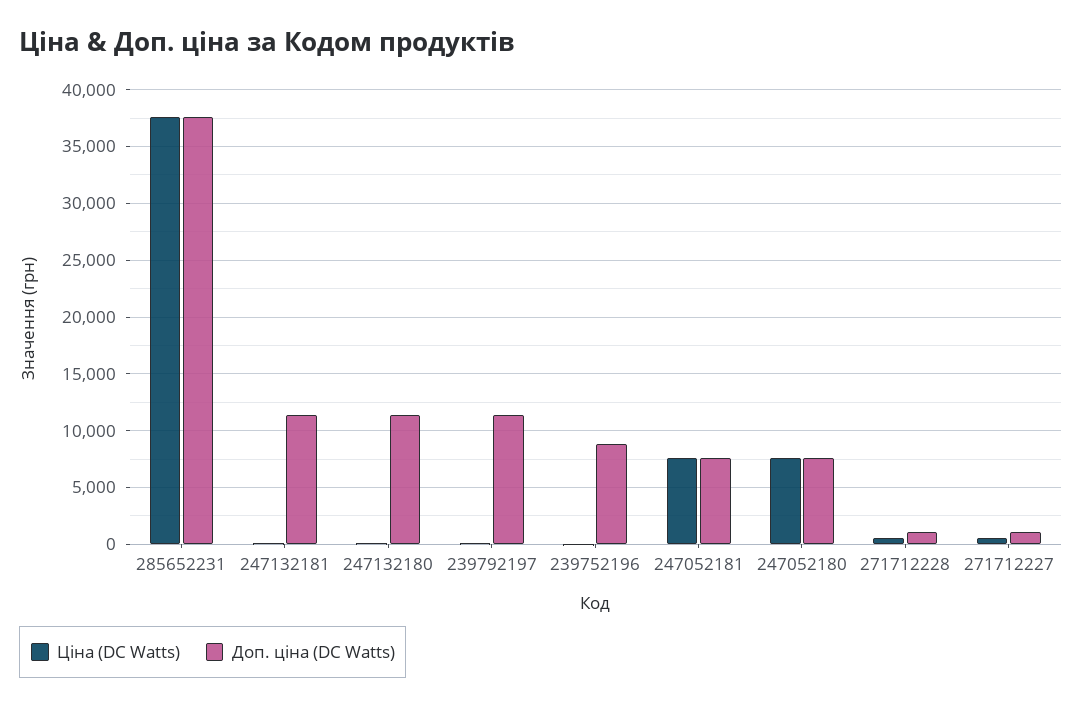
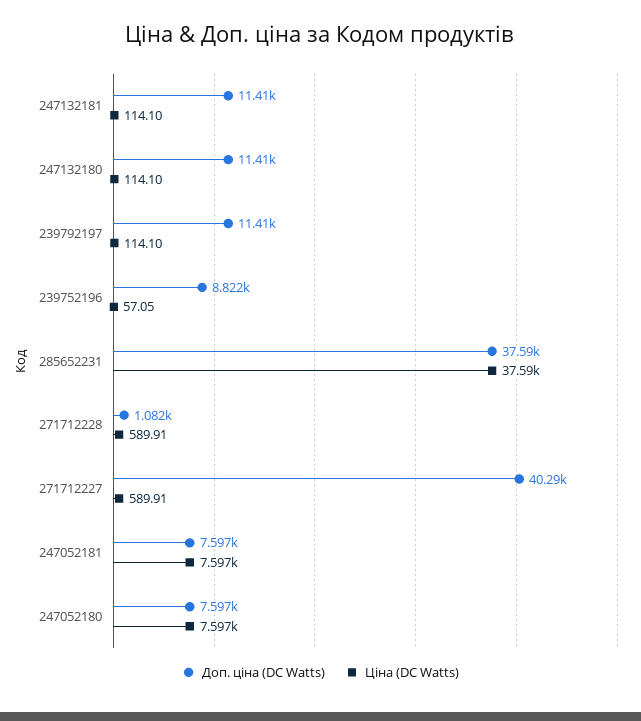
Доп. ціна (DC Watts), 271712227: 1000 -> 40290

